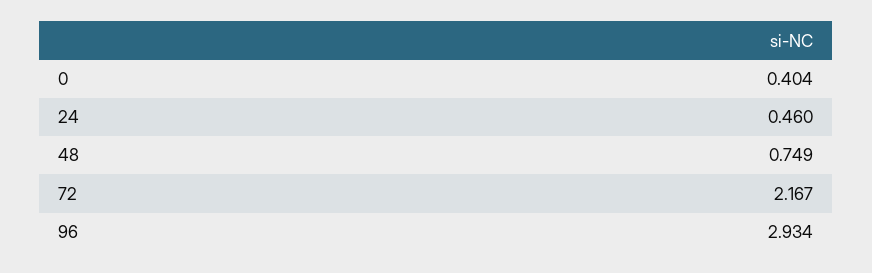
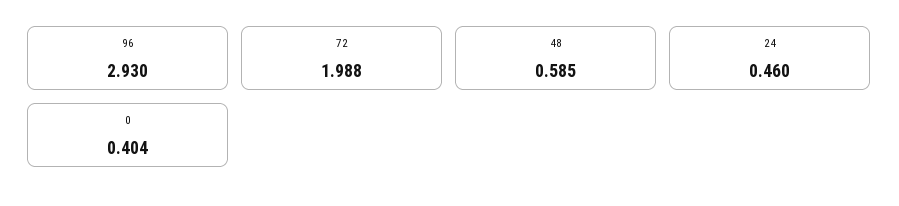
48: 0.749 -> 0.585
72: 2.167 -> 1.988
96: 2.934 -> 2.93

